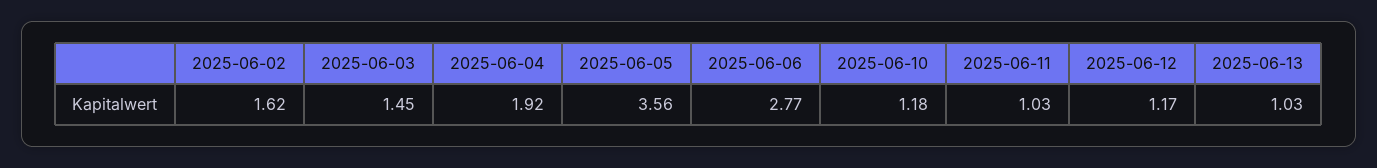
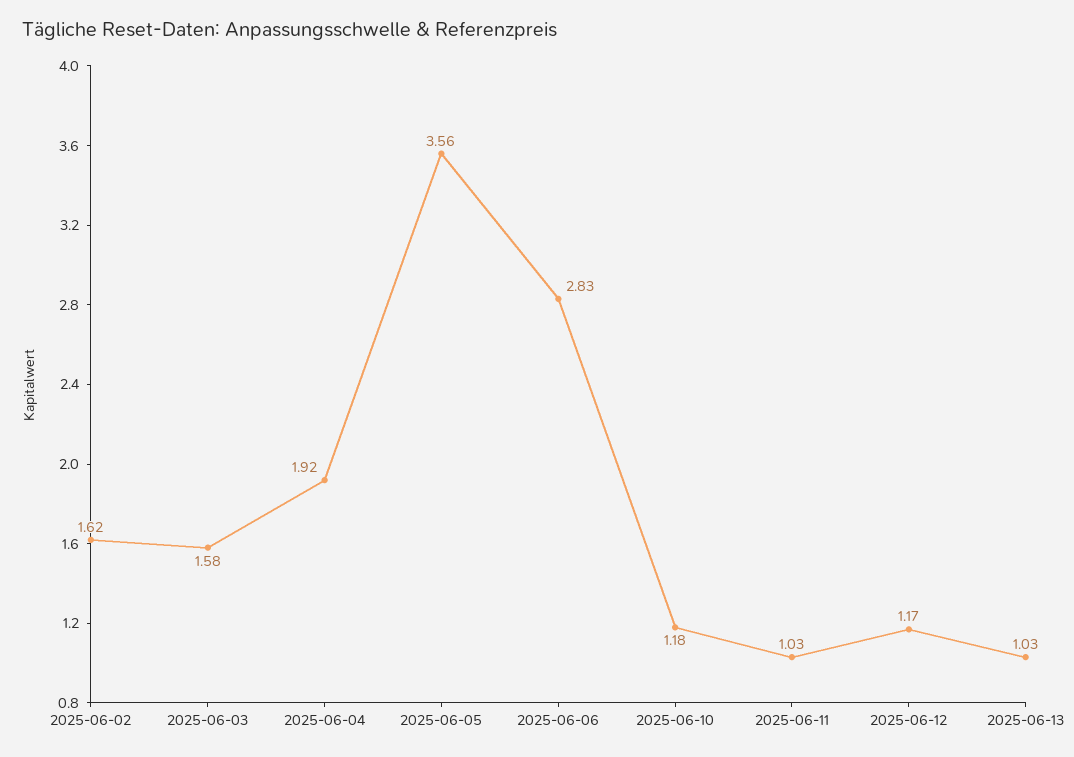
2025-06-03: 1.45 -> 1.58
2025-06-06: 2.77 -> 2.83

